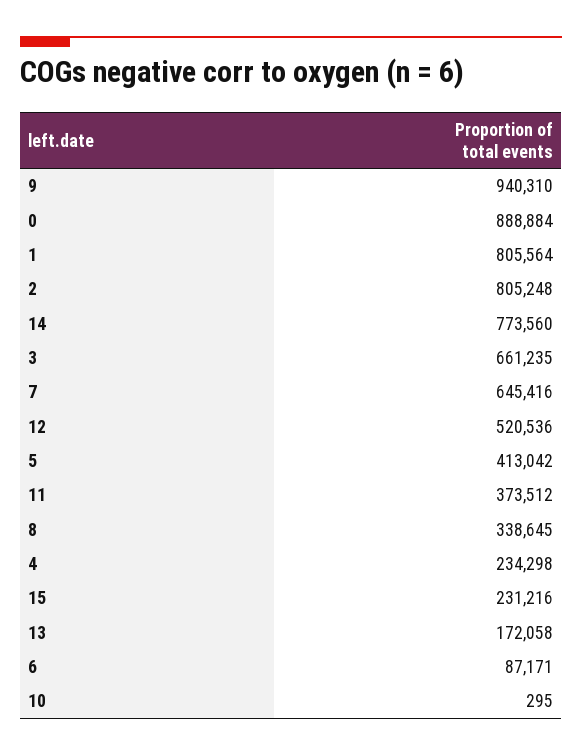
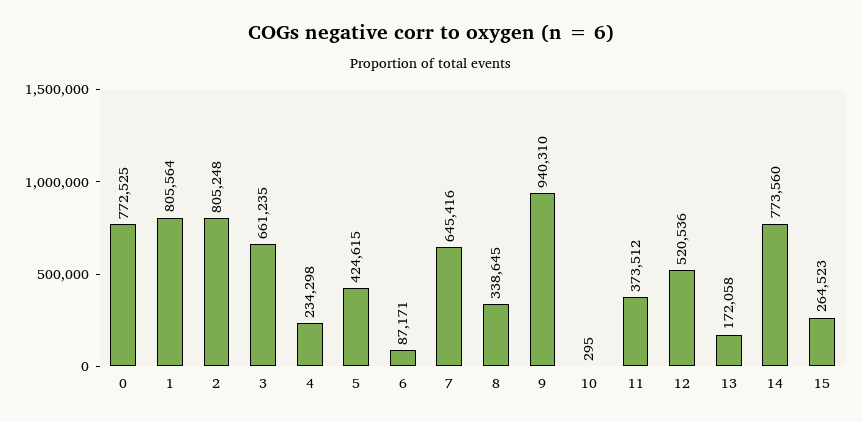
0: 888884 -> 772525
5: 413042 -> 424615
15: 231216 -> 264523

